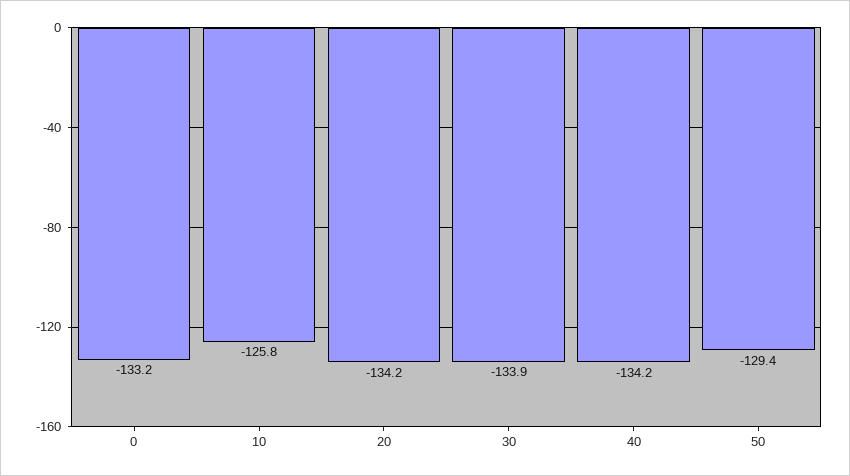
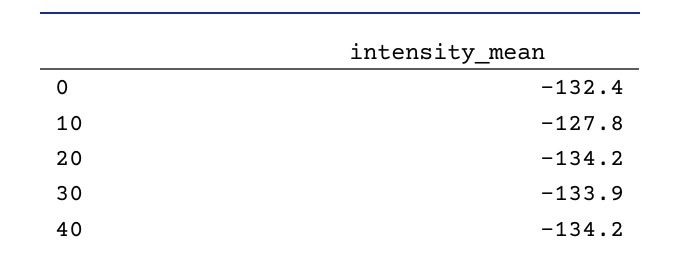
0: -133.2 -> -132.4
10: -125.8 -> -127.8
50: -129.4 -> none

